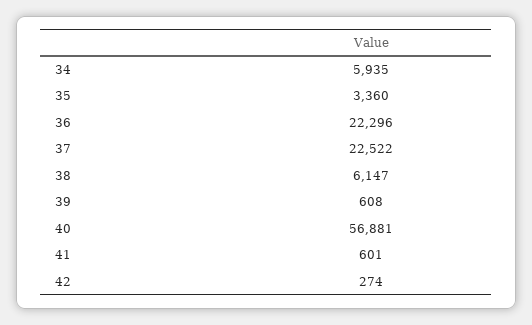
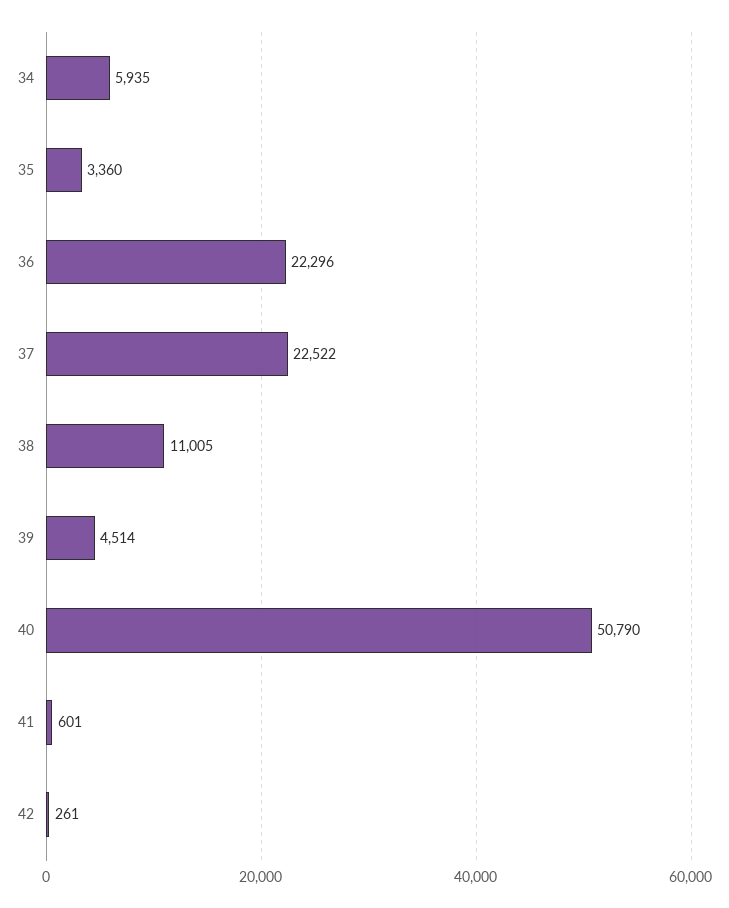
38: 6147 -> 11005
39: 608 -> 4514
40: 56881 -> 50790
42: 274 -> 261

